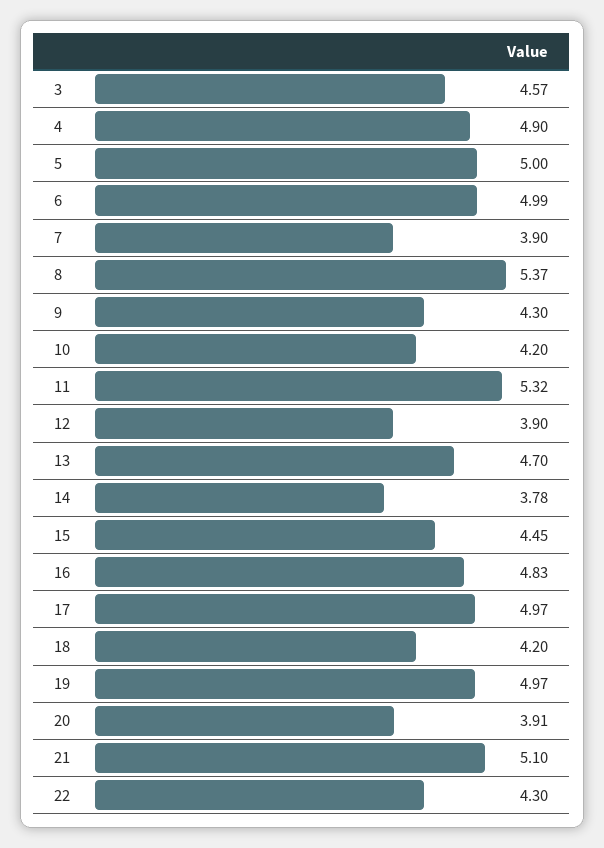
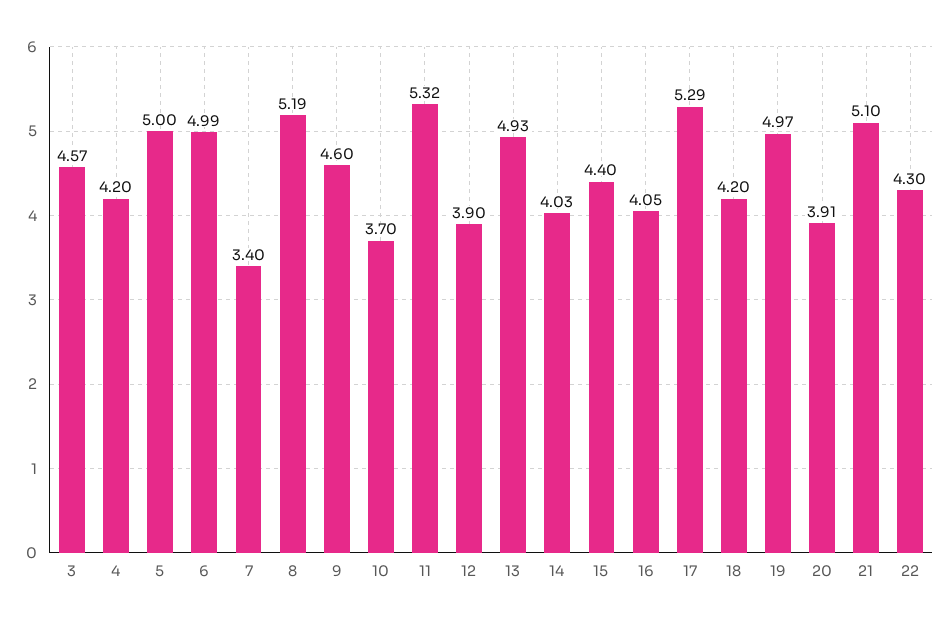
4: 4.9 -> 4.2
7: 3.9 -> 3.4
8: 5.37 -> 5.19
9: 4.3 -> 4.6
10: 4.2 -> 3.7
13: 4.7 -> 4.93
14: 3.78 -> 4.03
15: 4.45 -> 4.4
16: 4.83 -> 4.05
17: 4.97 -> 5.29

